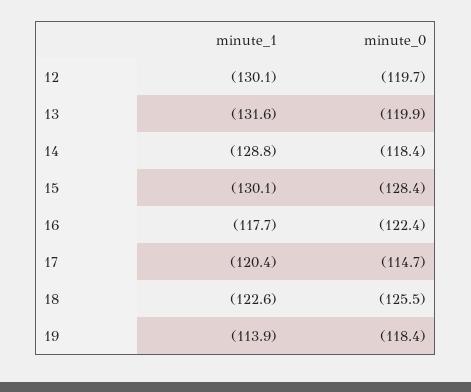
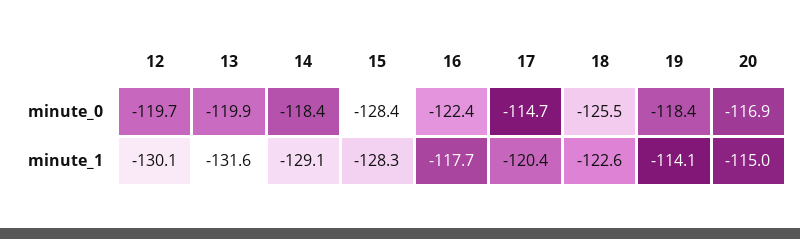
minute_1, 14: -128.8 -> -129.1
minute_1, 15: -130.1 -> -128.3
minute_1, 19: -113.9 -> -114.1
minute_0, 20: none -> -116.9
minute_1, 20: none -> -115

